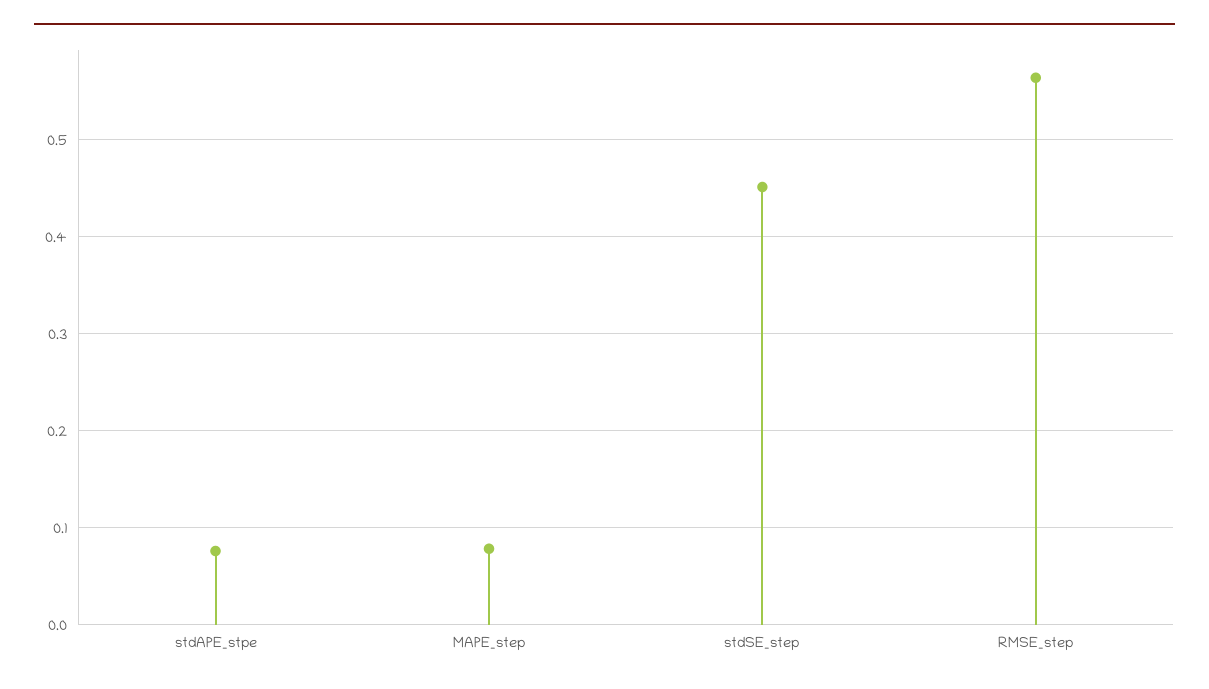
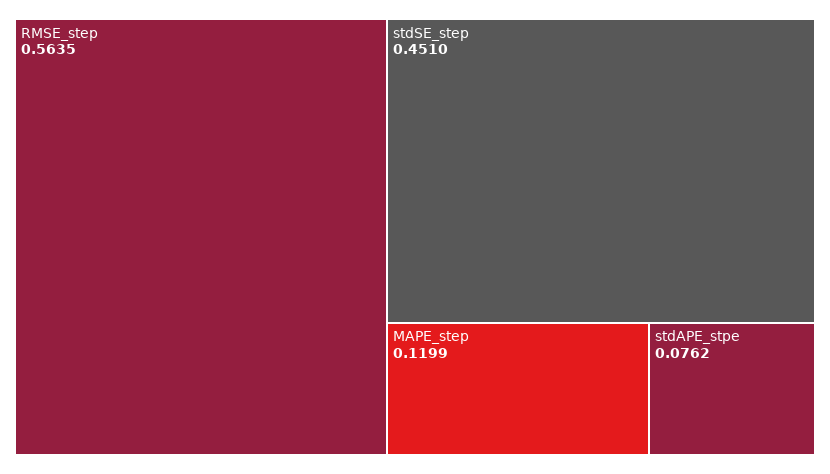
MAPE_step: 0.08 -> 0.1199

